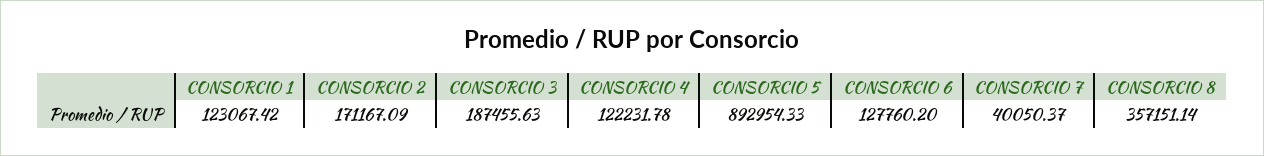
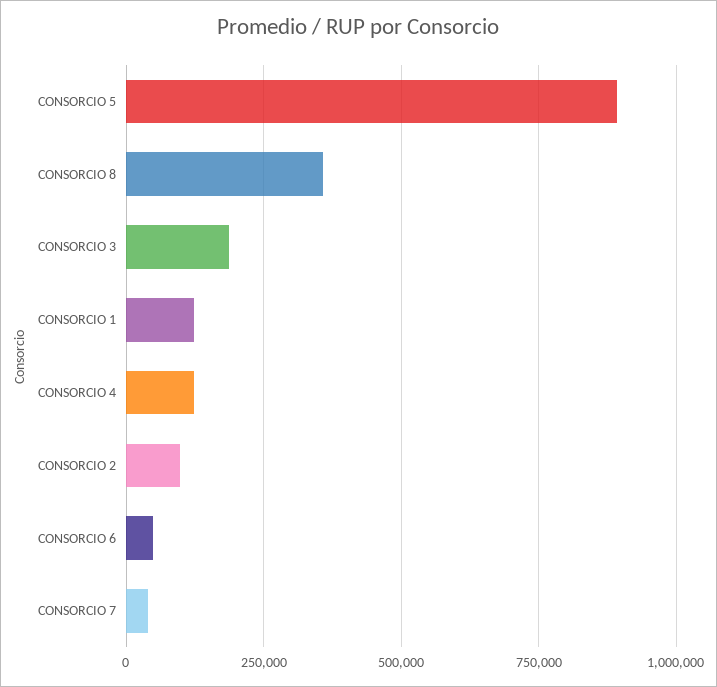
CONSORCIO 2: 171167.09 -> 100000
CONSORCIO 6: 127760.2 -> 50000

